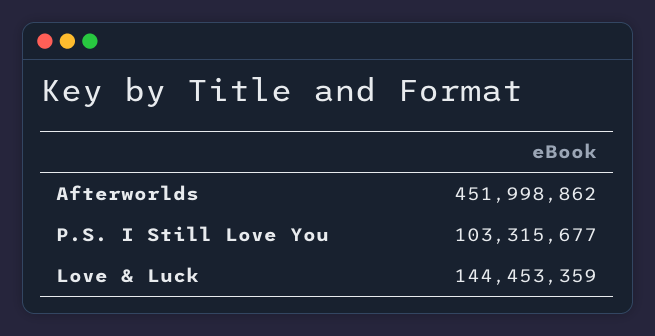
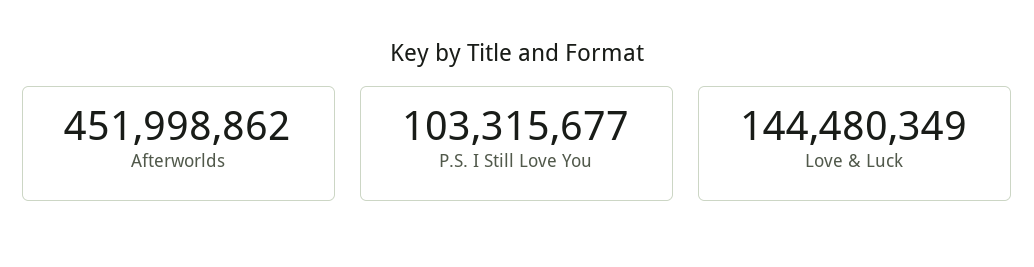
Love & Luck: 144453359 -> 144480349

